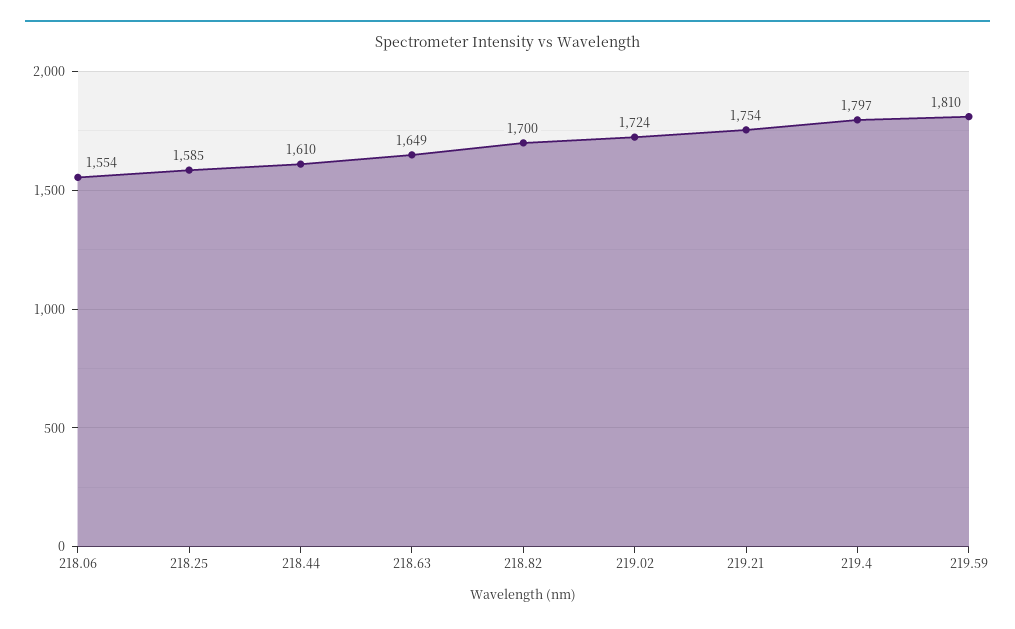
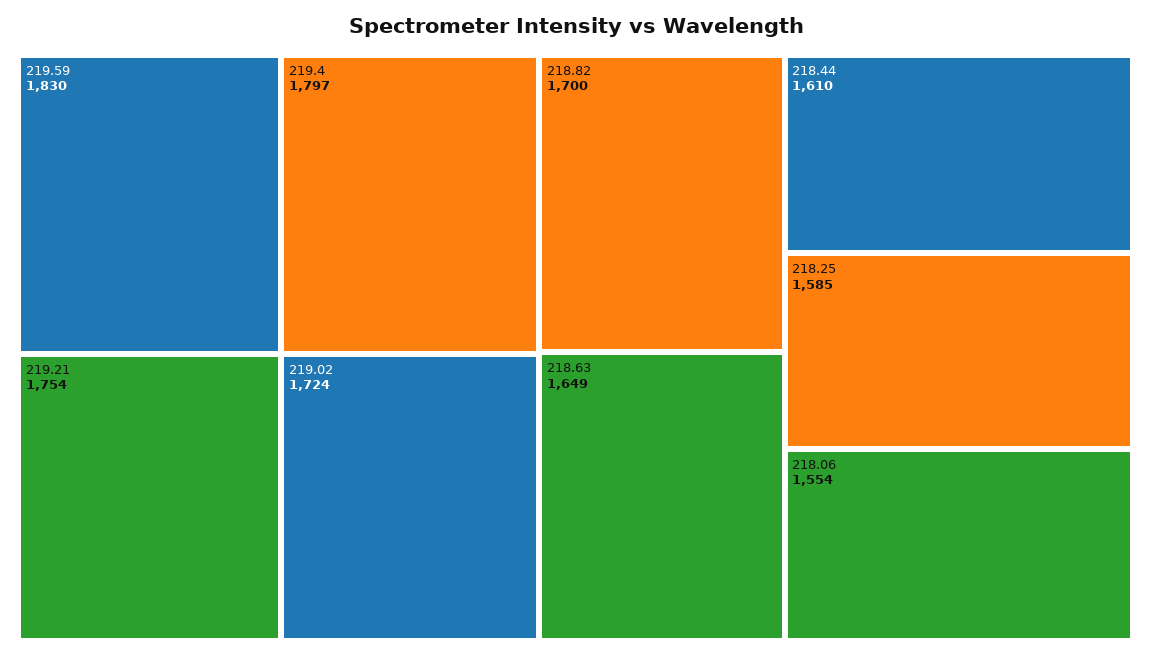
219.59: 1810 -> 1830

